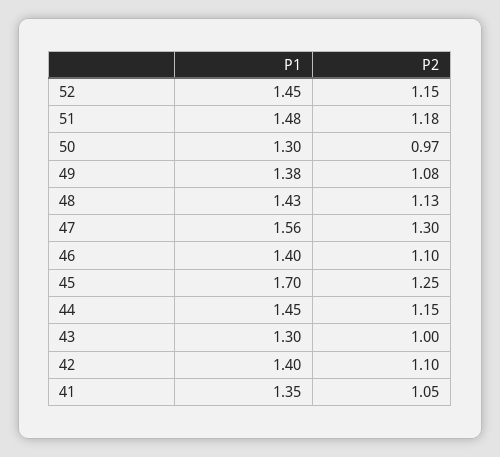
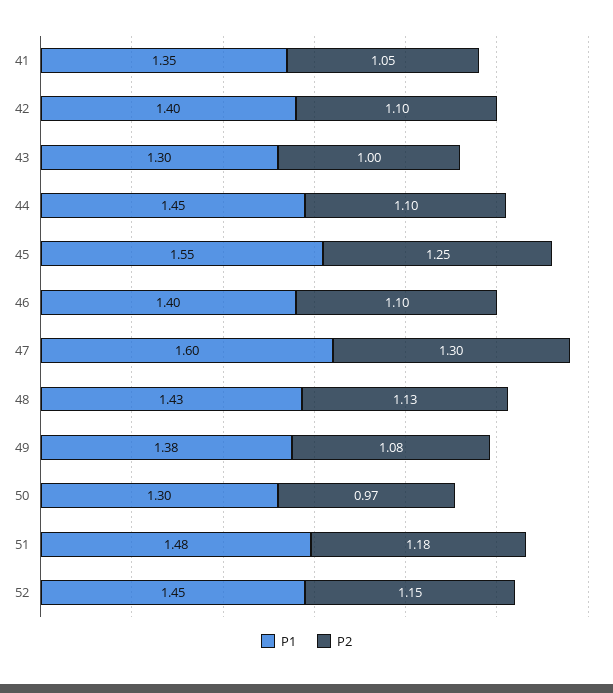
P1, 47: 1.56 -> 1.6
P1, 45: 1.7 -> 1.55
P2, 44: 1.15 -> 1.1

